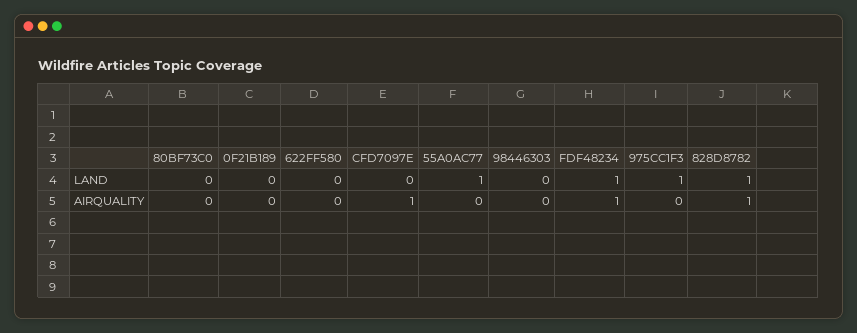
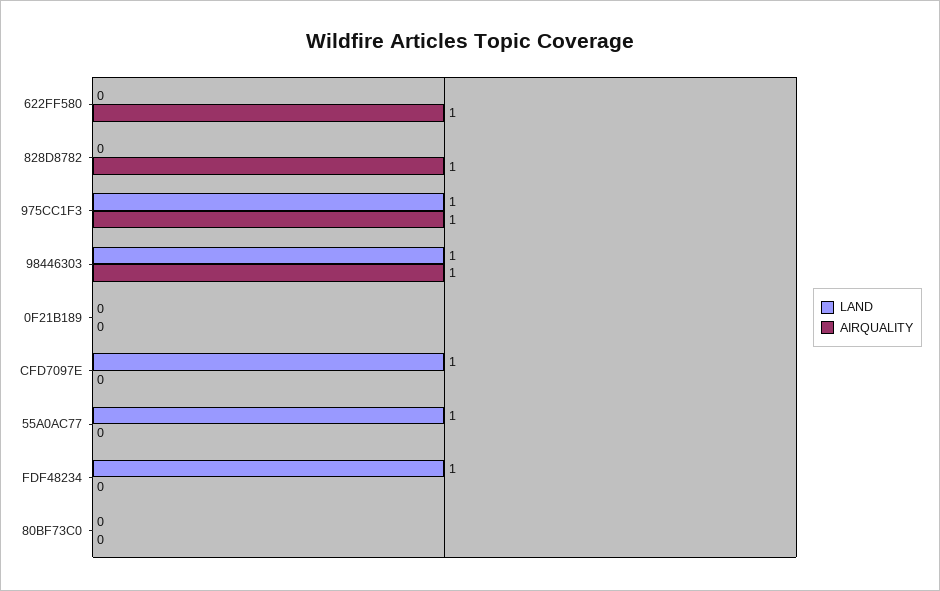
LAND, CFD7097E: 0 -> 1
LAND, 98446303: 0 -> 1
LAND, 828D8782: 1 -> 0
AIRQUALITY, 622FF580: 0 -> 1
AIRQUALITY, CFD7097E: 1 -> 0
AIRQUALITY, 98446303: 0 -> 1
AIRQUALITY, FDF48234: 1 -> 0
AIRQUALITY, 975CC1F3: 0 -> 1

